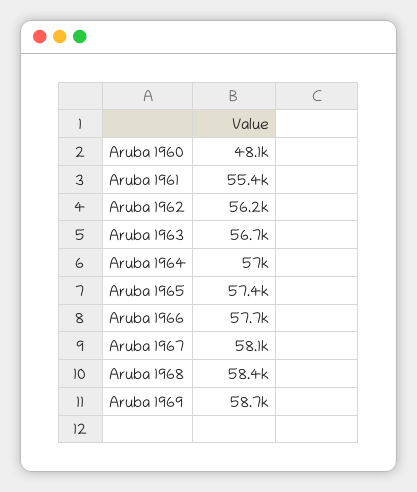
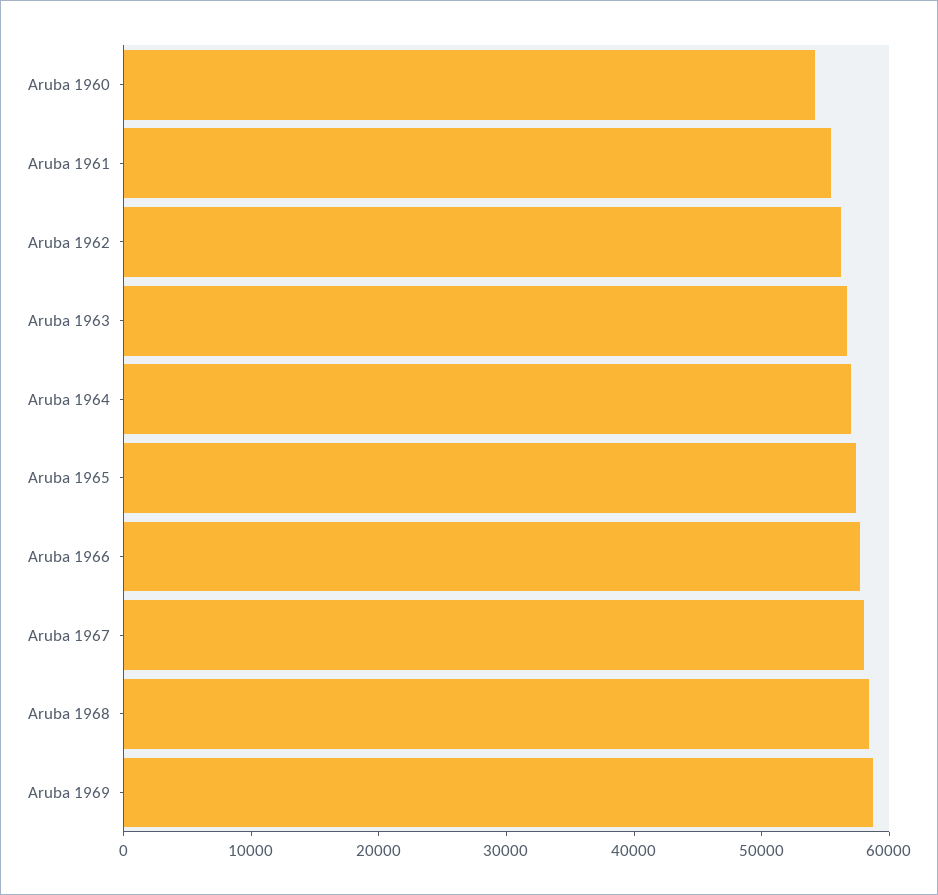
Aruba 1960: 48100 -> 54000

